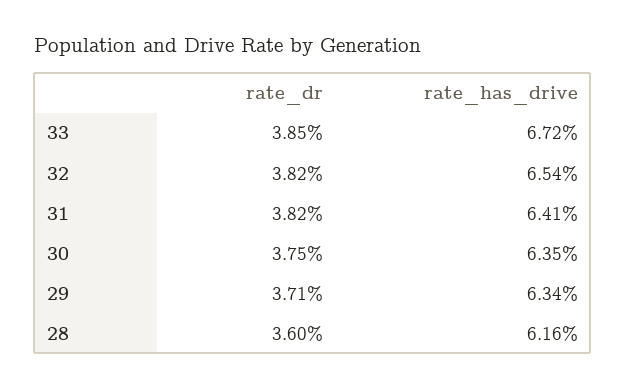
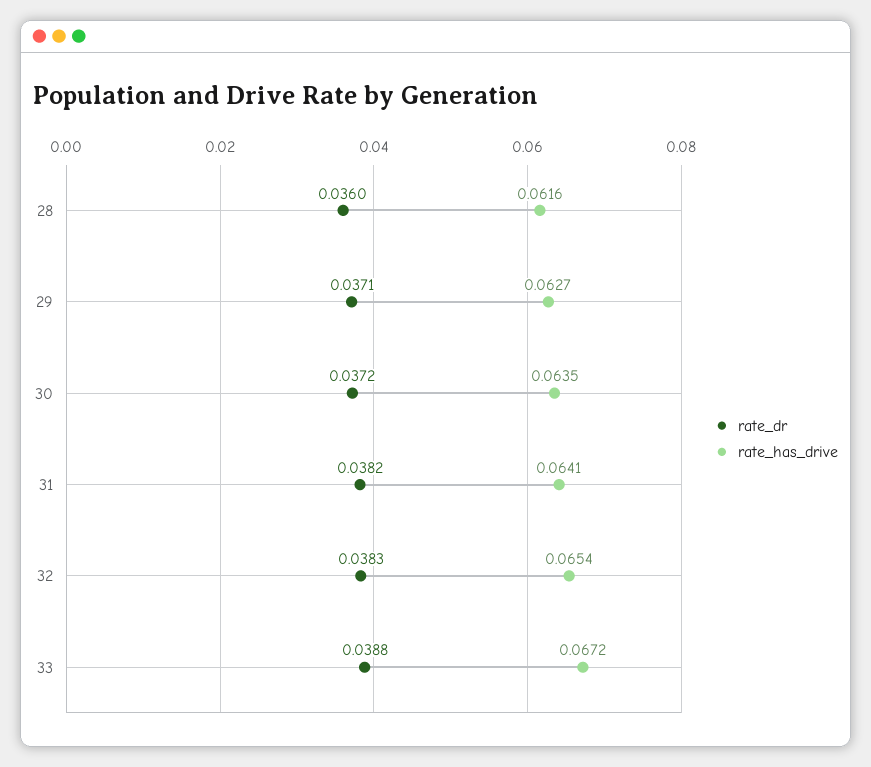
rate_dr, 33: 0.0385 -> 0.0388
rate_dr, 32: 0.0382 -> 0.0383
rate_dr, 30: 0.0375 -> 0.0372
rate_has_drive, 29: 0.0634 -> 0.0627

